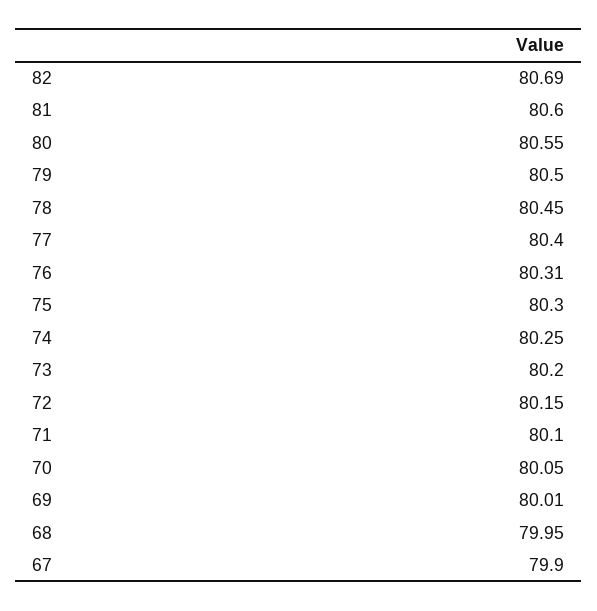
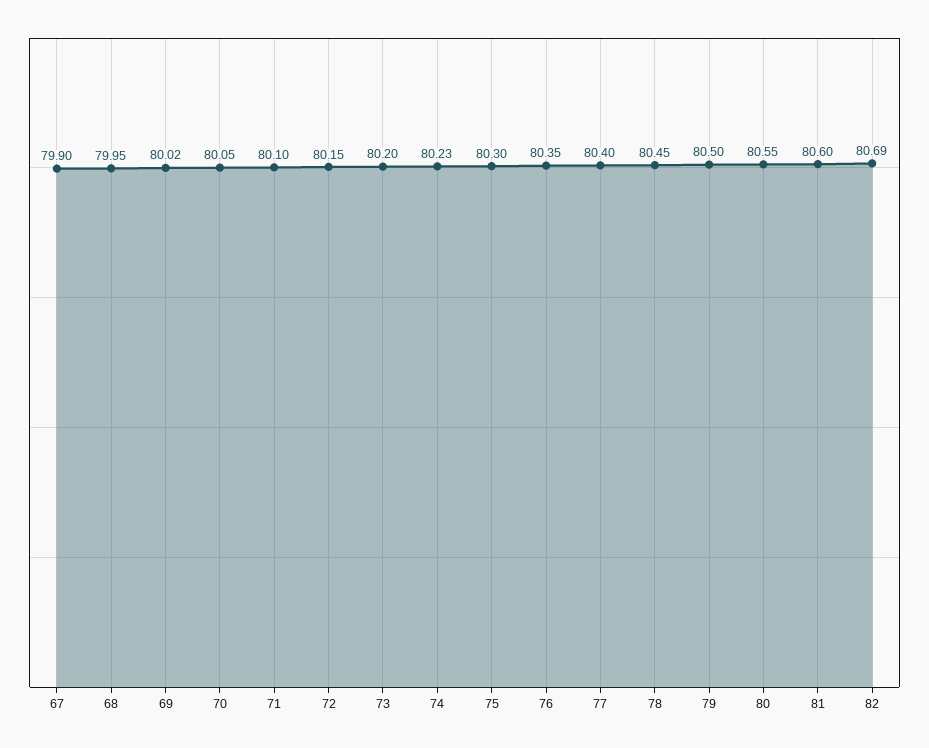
76: 80.31 -> 80.35
74: 80.25 -> 80.23
69: 80.01 -> 80.02

